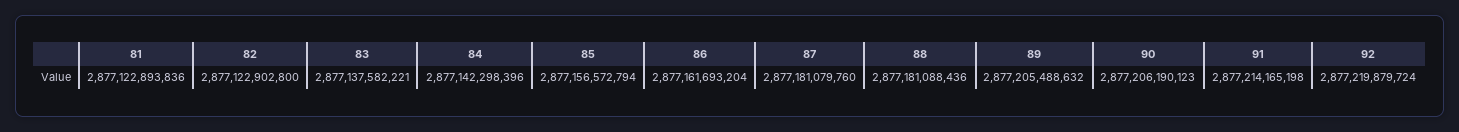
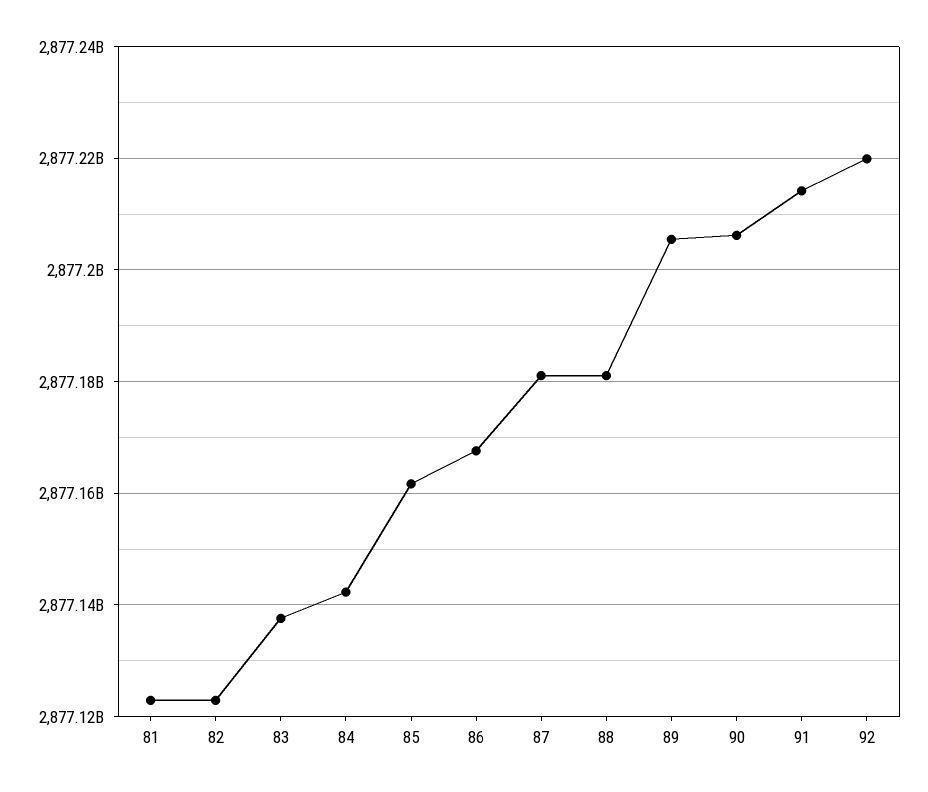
85: 2877156572794 -> 2877162000000
86: 2877161693204 -> 2877168000000

